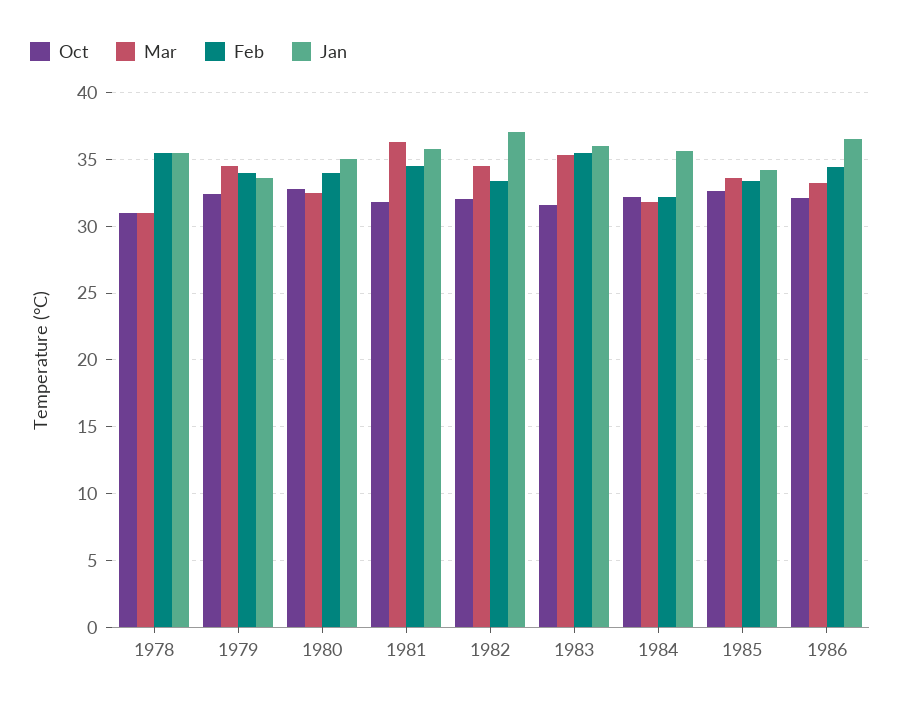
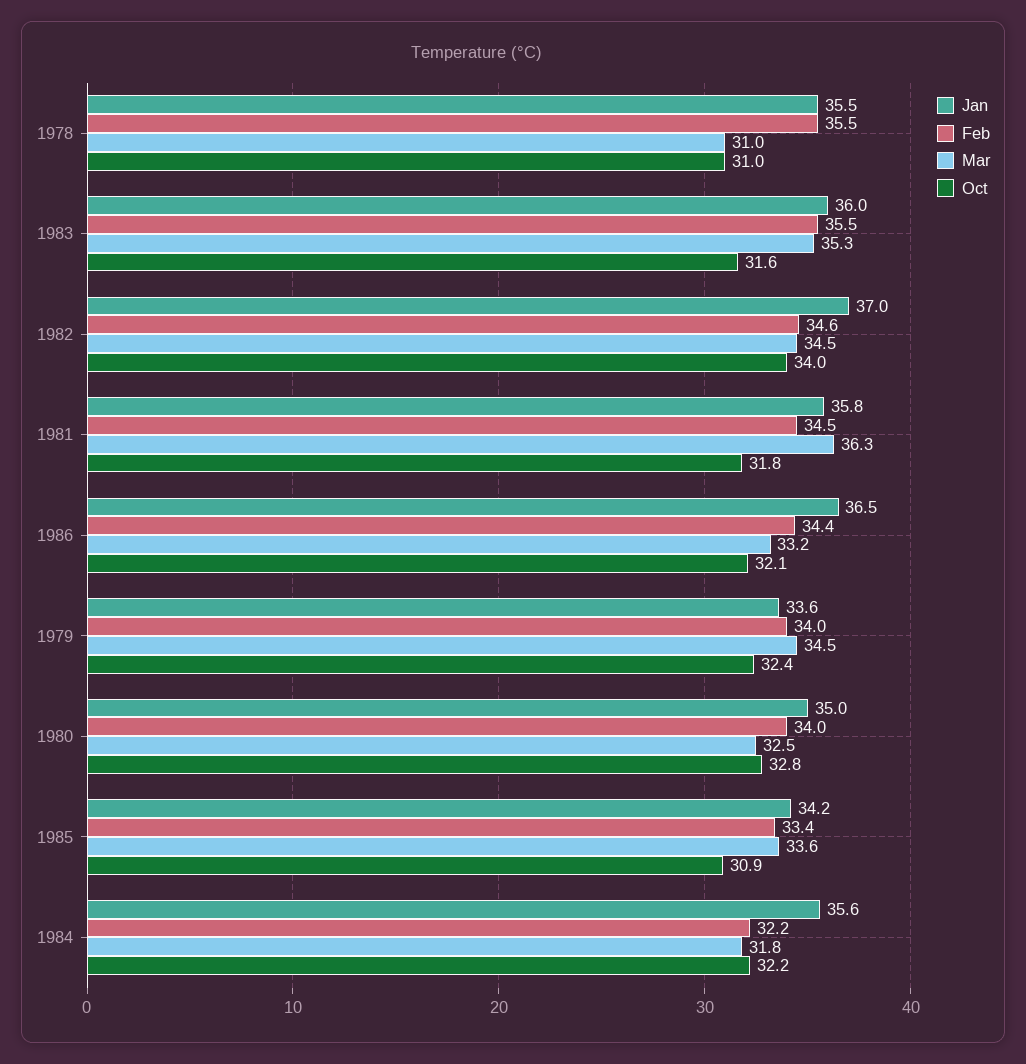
Oct, 1982: 32 -> 34
Feb, 1982: 33.5 -> 34.6
Oct, 1985: 32.5 -> 30.9

